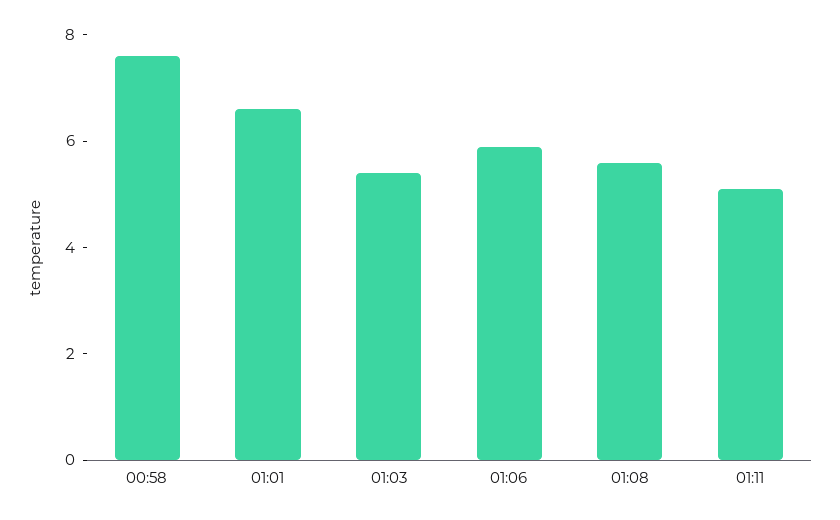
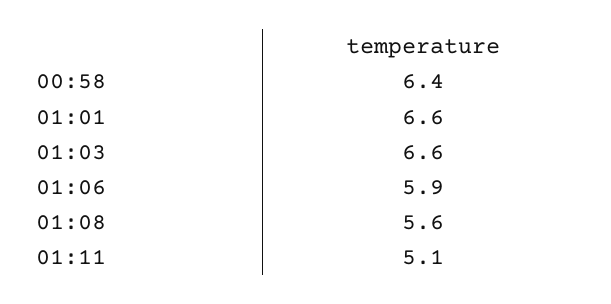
00:58: 7.5 -> 6.4
01:03: 5.5 -> 6.6

